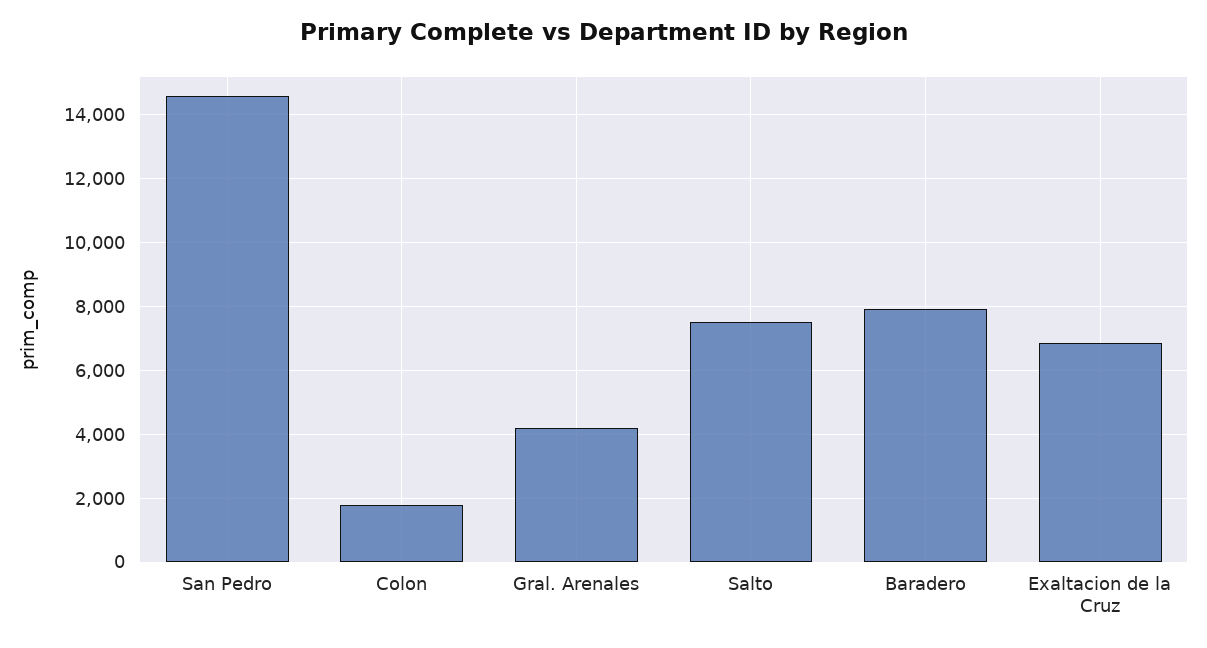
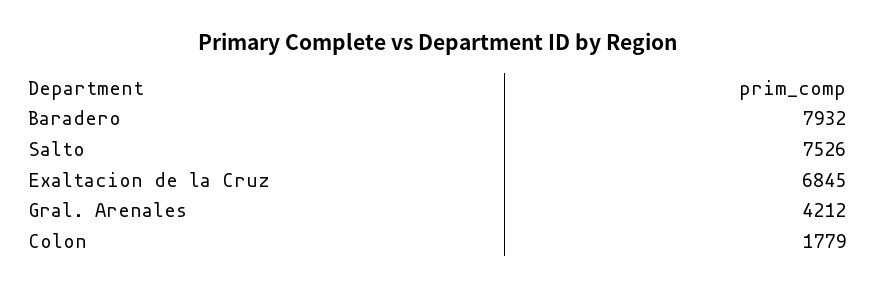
San Pedro: 14600 -> none

